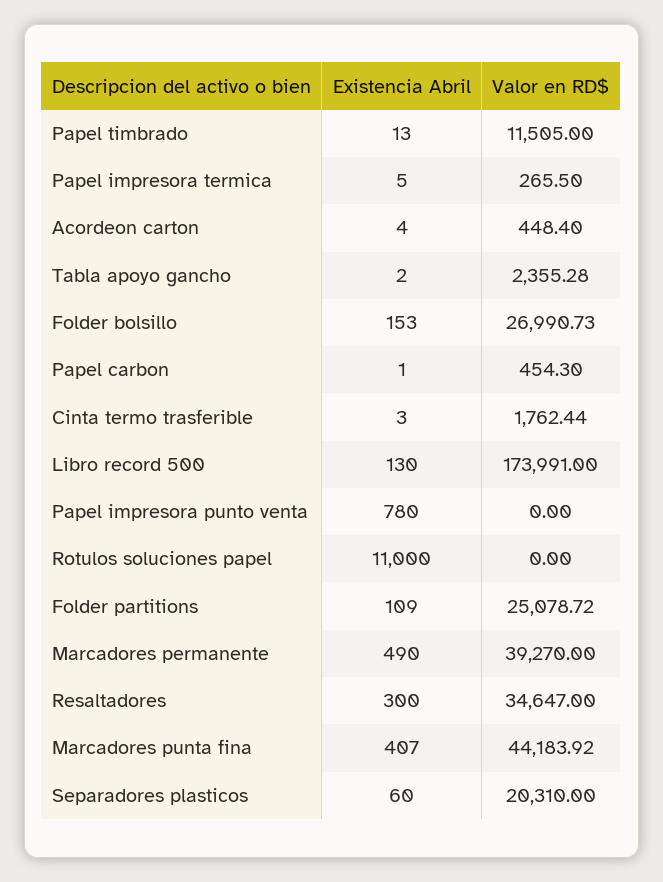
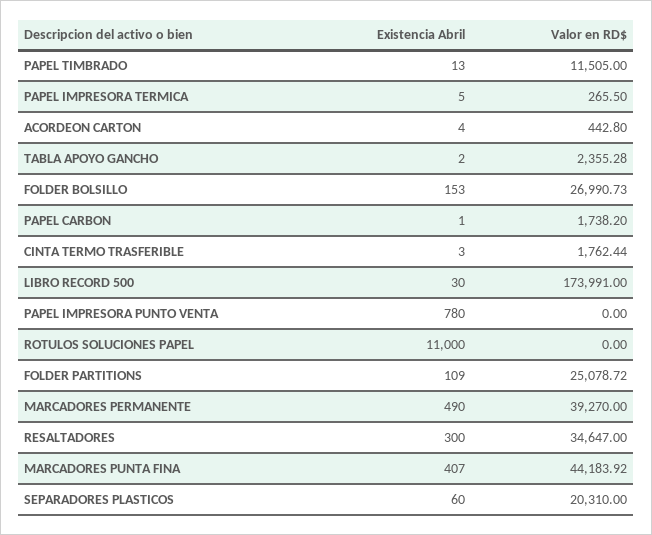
Valor en RD$, Acordeon carton: 448.4 -> 442.8
Valor en RD$, Papel carbon: 454.3 -> 1738.2
Existencia Abril, Libro record 500: 130 -> 30

